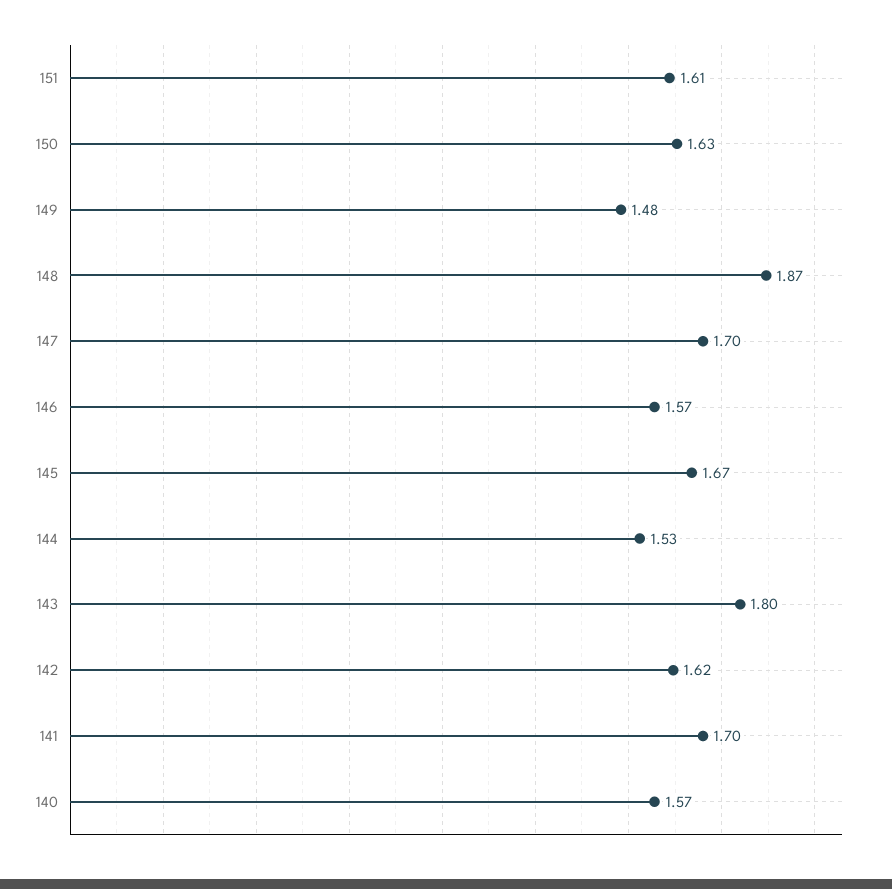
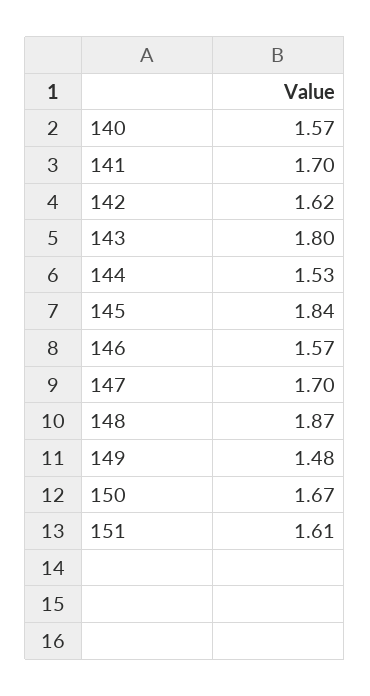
150: 1.63 -> 1.67
145: 1.67 -> 1.84

